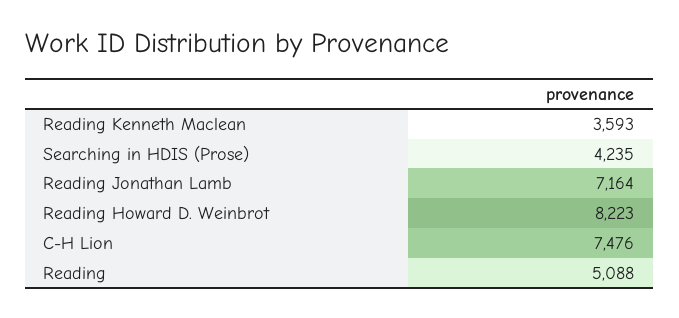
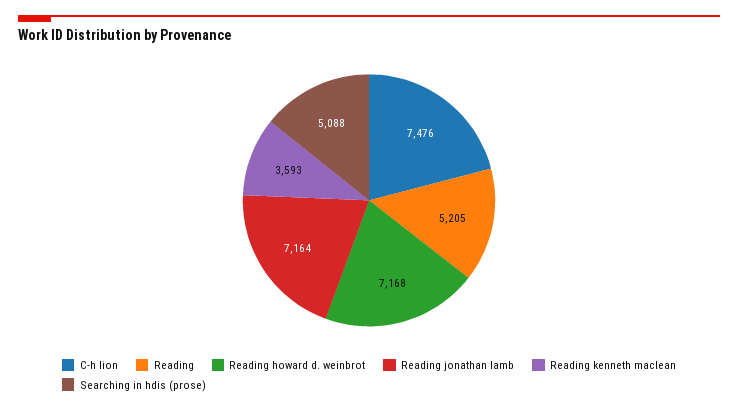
Searching in HDIS (Prose): 4235 -> 5088
Reading Howard D. Weinbrot: 8223 -> 7168
Reading: 5088 -> 5205

